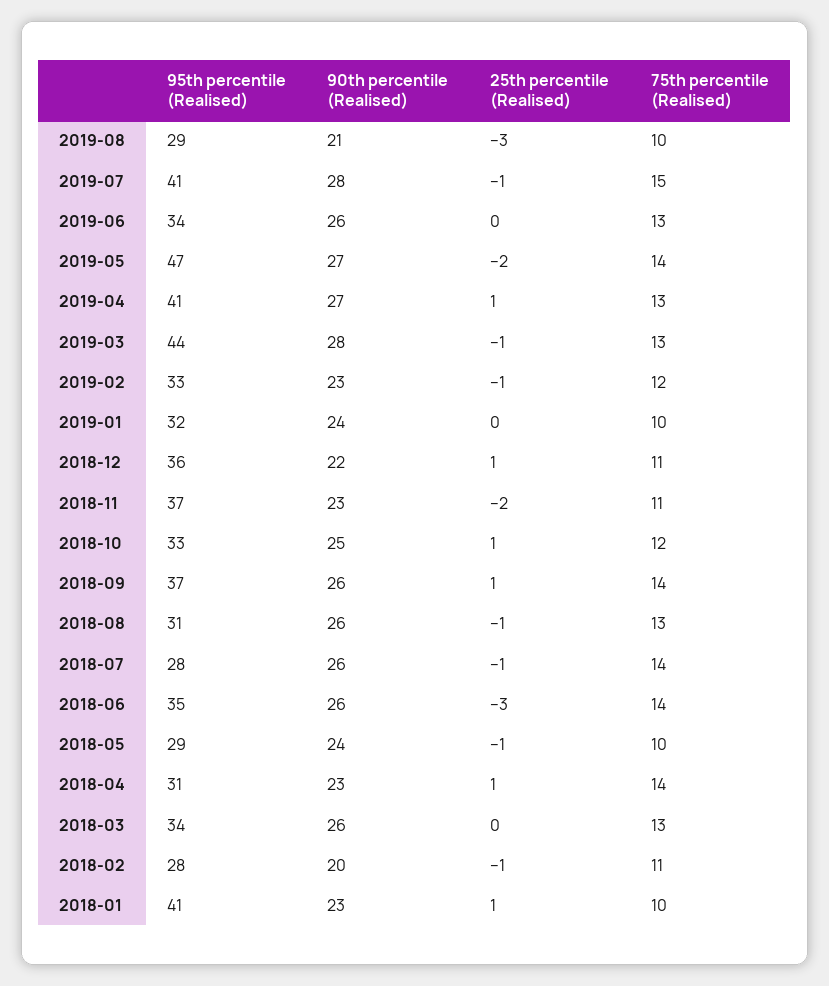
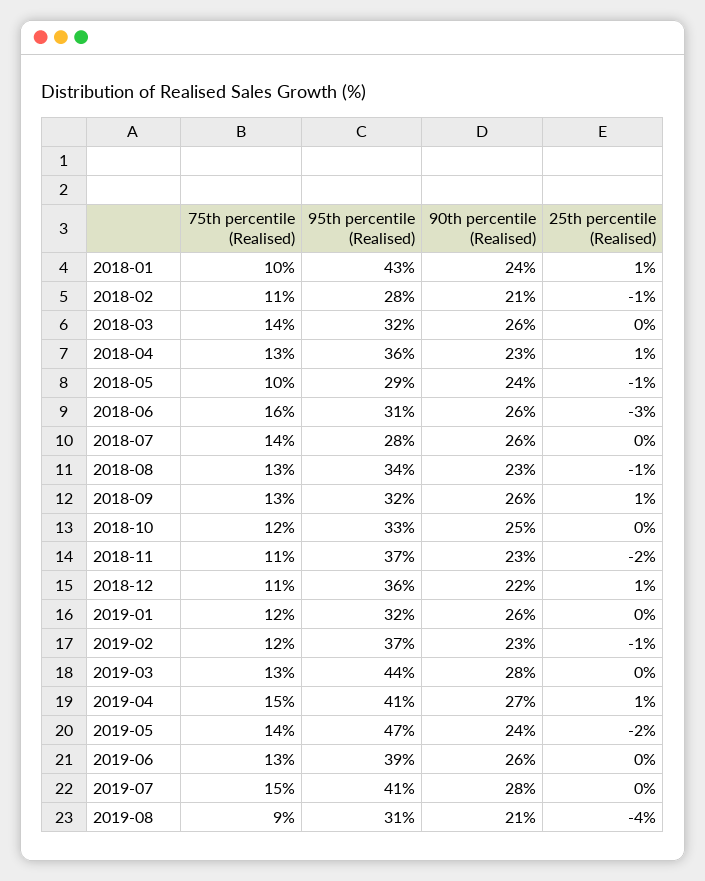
95th percentile (Realised), 2019-08: 29 -> 31
25th percentile (Realised), 2019-08: -3 -> -4
75th percentile (Realised), 2019-08: 10 -> 9
25th percentile (Realised), 2019-07: -1 -> 0
95th percentile (Realised), 2019-06: 34 -> 39
90th percentile (Realised), 2019-05: 27 -> 24
75th percentile (Realised), 2019-04: 13 -> 15
25th percentile (Realised), 2019-03: -1 -> 0
95th percentile (Realised), 2019-02: 33 -> 37
90th percentile (Realised), 2019-01: 24 -> 26
75th percentile (Realised), 2019-01: 10 -> 12
25th percentile (Realised), 2018-10: 1 -> 0
95th percentile (Realised), 2018-09: 37 -> 32
75th percentile (Realised), 2018-09: 14 -> 13
95th percentile (Realised), 2018-08: 31 -> 34
90th percentile (Realised), 2018-08: 26 -> 23
25th percentile (Realised), 2018-07: -1 -> 0
95th percentile (Realised), 2018-06: 35 -> 31
75th percentile (Realised), 2018-06: 14 -> 16
95th percentile (Realised), 2018-04: 31 -> 36
75th percentile (Realised), 2018-04: 14 -> 13
95th percentile (Realised), 2018-03: 34 -> 32
75th percentile (Realised), 2018-03: 13 -> 14
90th percentile (Realised), 2018-02: 20 -> 21
95th percentile (Realised), 2018-01: 41 -> 43
90th percentile (Realised), 2018-01: 23 -> 24

